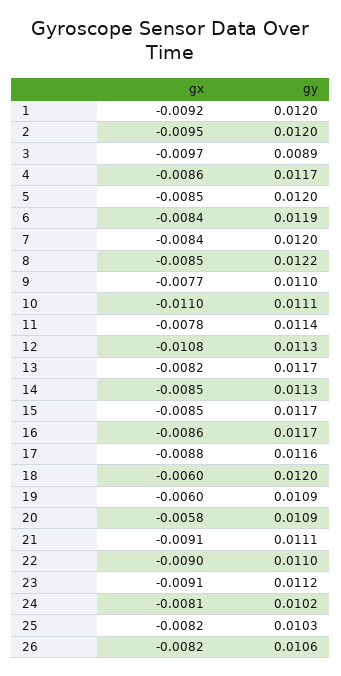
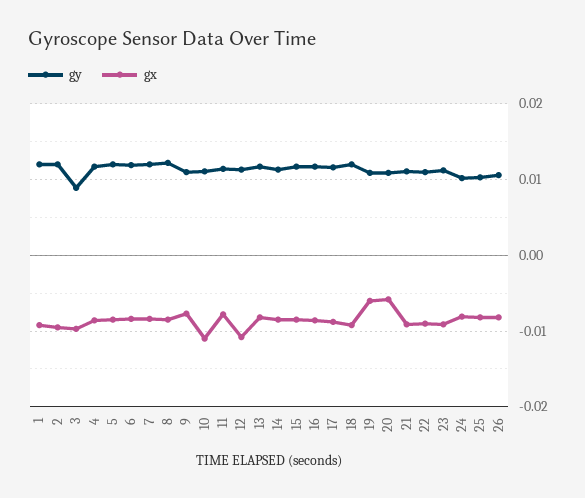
gx, 18: -0.006 -> -0.009

